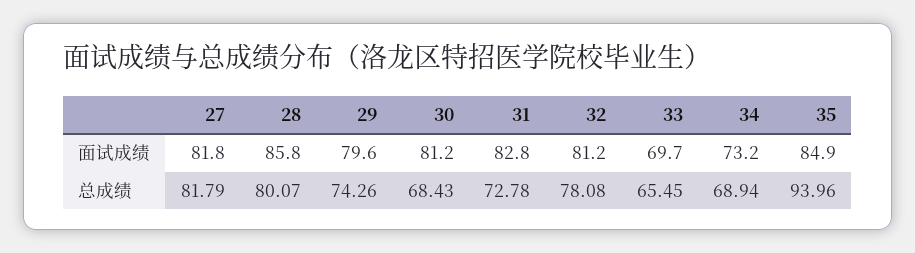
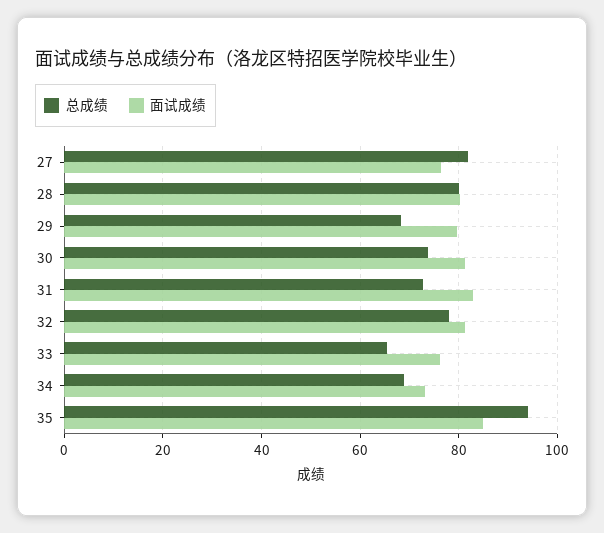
面试成绩, 27: 81.8 -> 76
面试成绩, 28: 85.8 -> 80
面试成绩, 33: 69.7 -> 76
总成绩, 29: 74.26 -> 68
总成绩, 30: 68.43 -> 74

